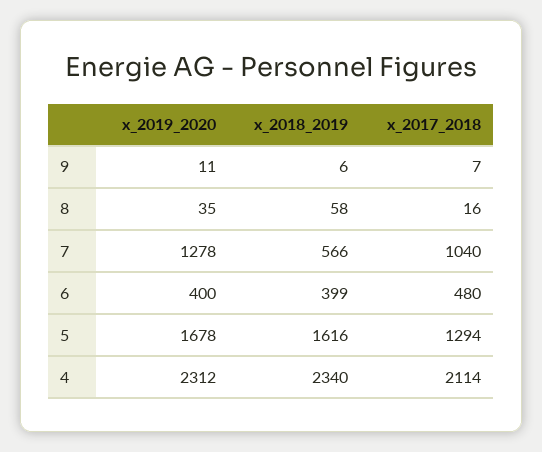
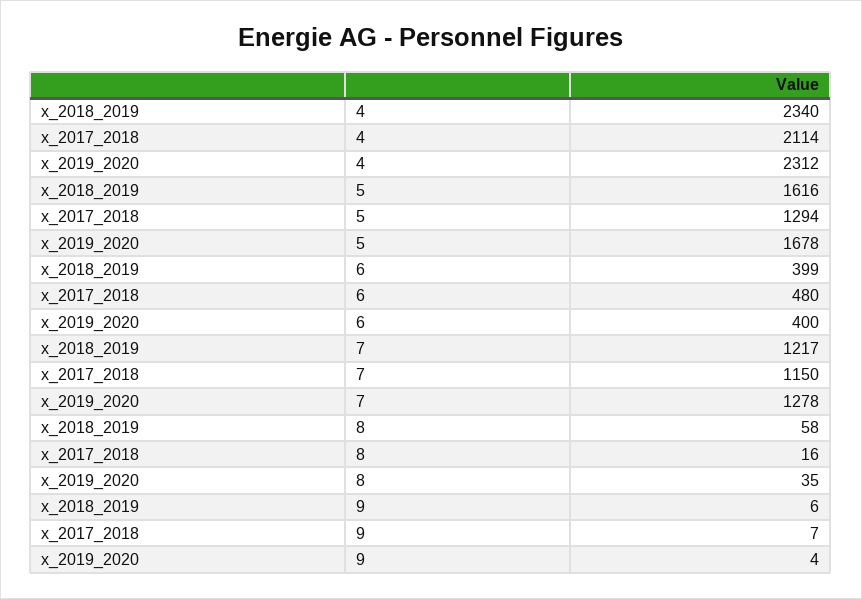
x_2019_2020, 9: 11 -> 4
x_2018_2019, 7: 566 -> 1217
x_2017_2018, 7: 1040 -> 1150

